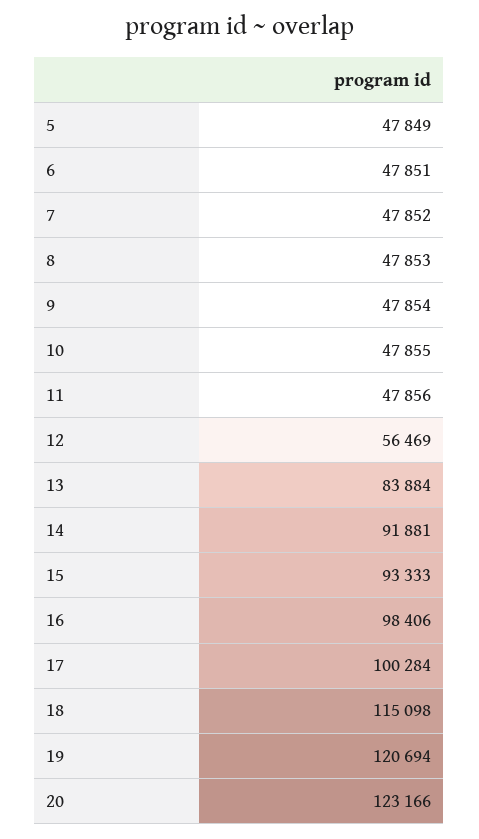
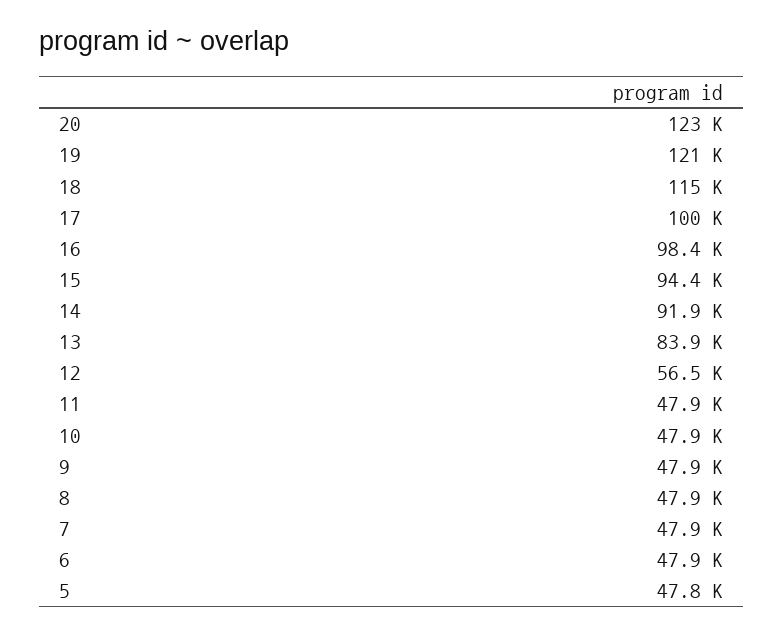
15: 93333 -> 94400

